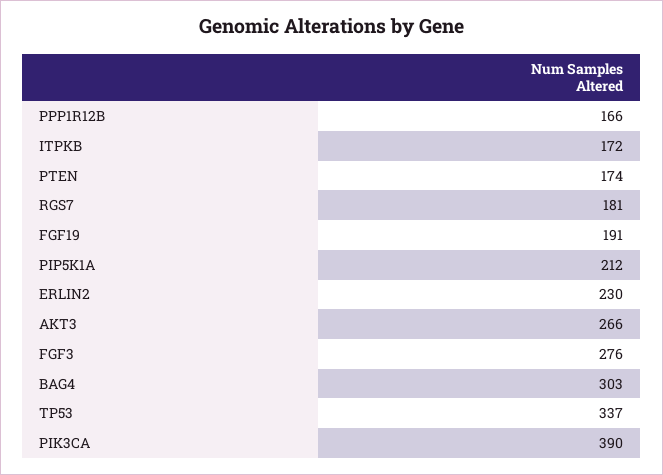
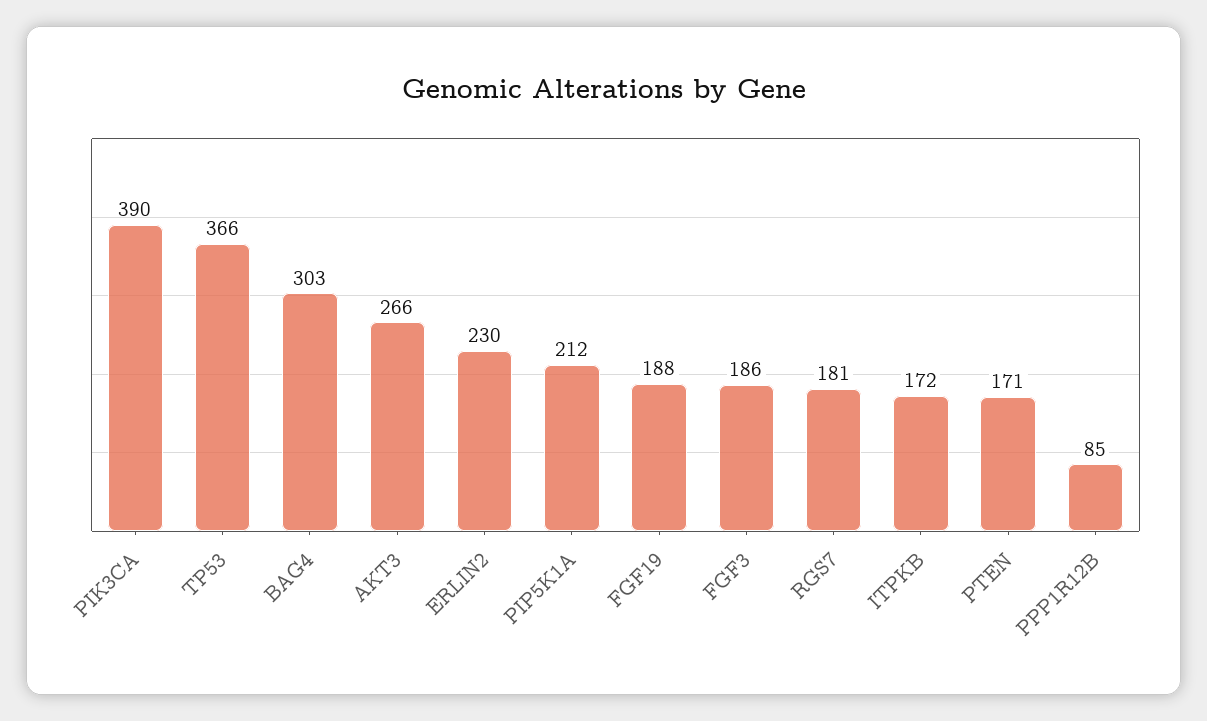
PPP1R12B: 166 -> 85
PTEN: 174 -> 171
FGF19: 191 -> 188
FGF3: 276 -> 186
TP53: 337 -> 366

